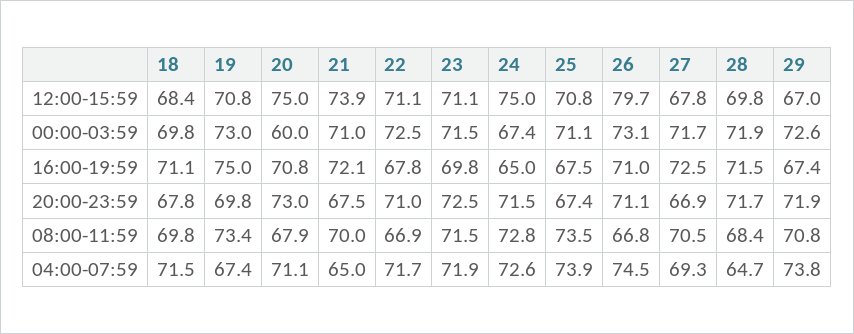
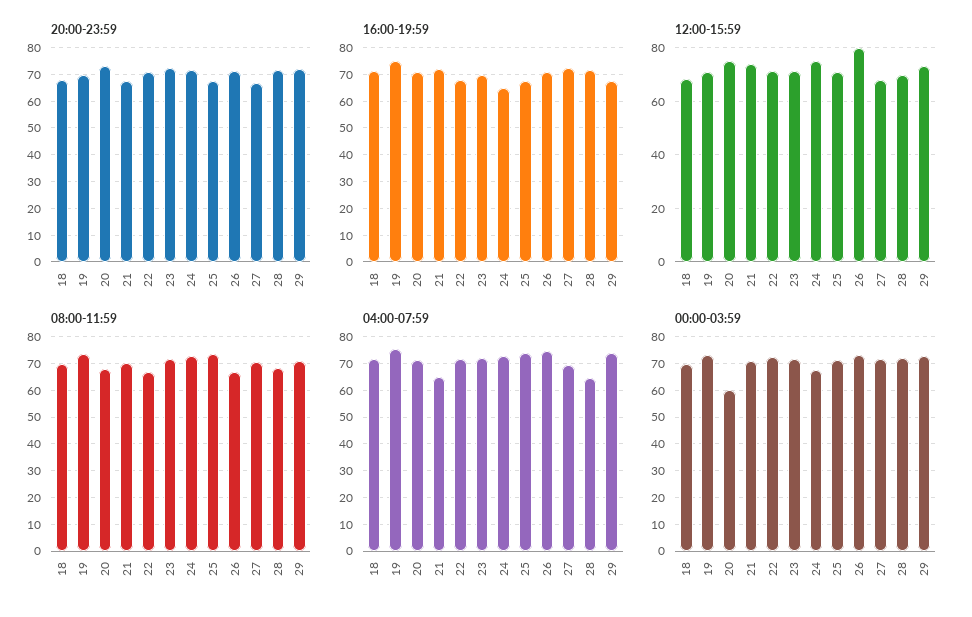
12:00-15:59, 29: 67 -> 72.5
04:00-07:59, 19: 67.4 -> 75

